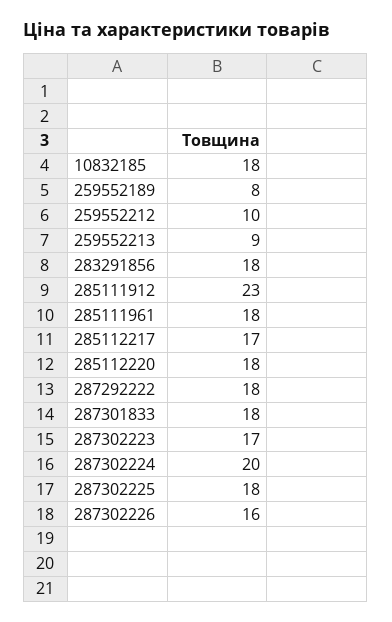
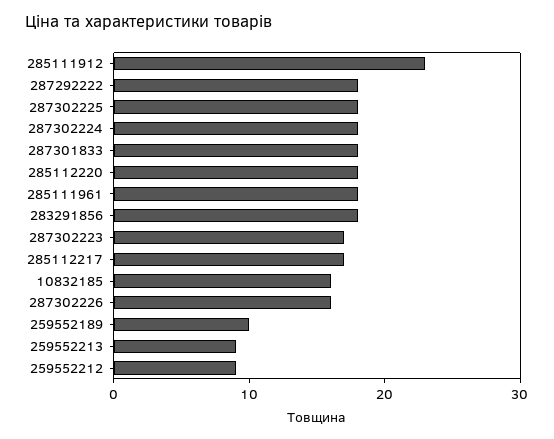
10832185: 18 -> 16
259552189: 8 -> 10
259552212: 10 -> 9
287302224: 20 -> 18

